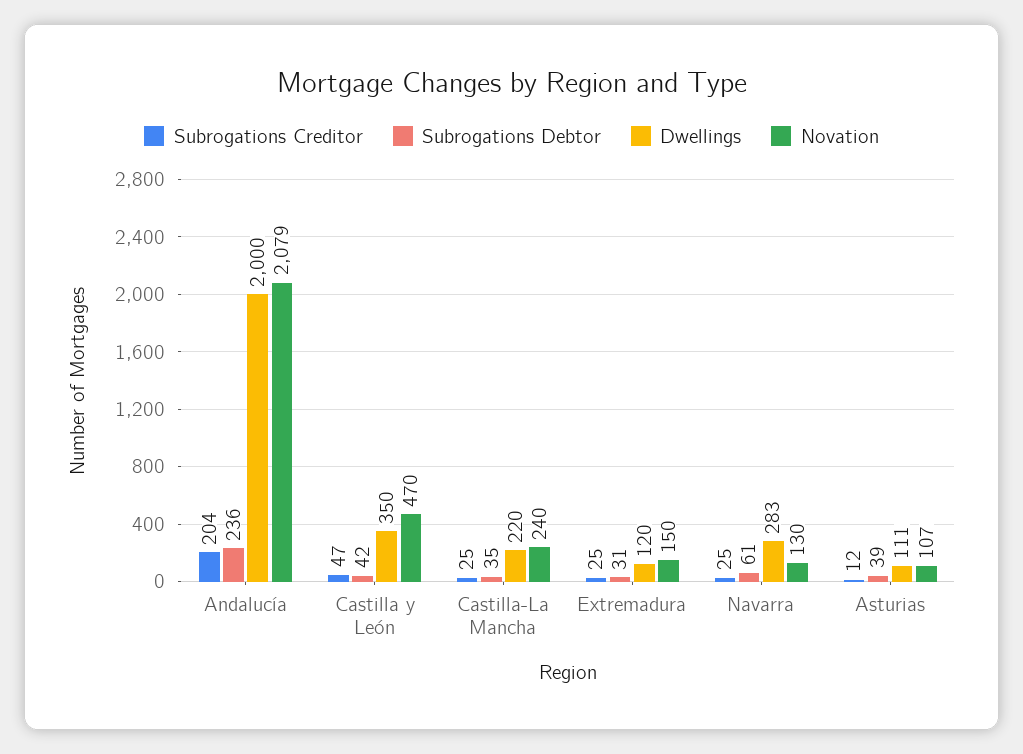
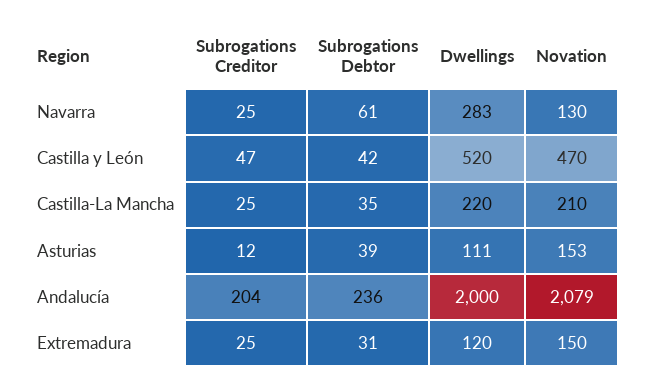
Dwellings, Castilla y León: 350 -> 520
Novation, Castilla-La Mancha: 240 -> 210
Novation, Asturias: 107 -> 153

